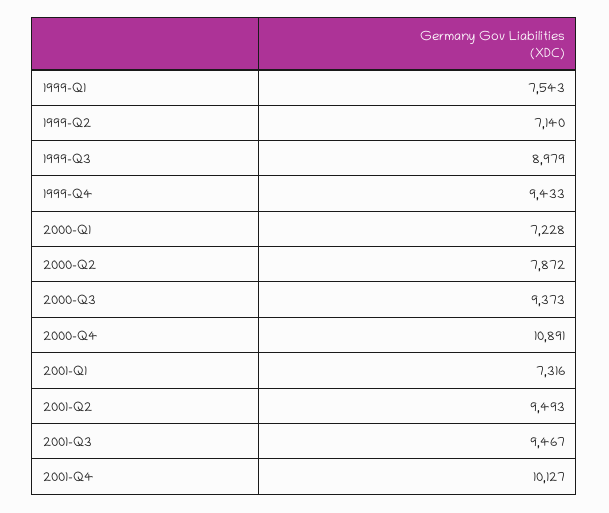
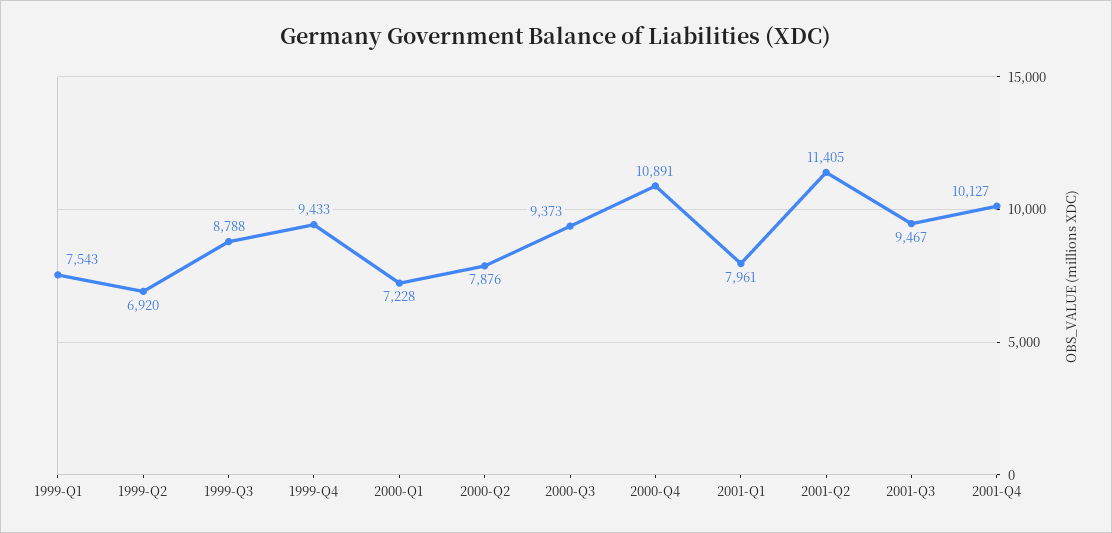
1999-Q2: 7140 -> 6920
1999-Q3: 8979 -> 8788
2000-Q2: 7872 -> 7876
2001-Q1: 7316 -> 7961
2001-Q2: 9493 -> 11405

